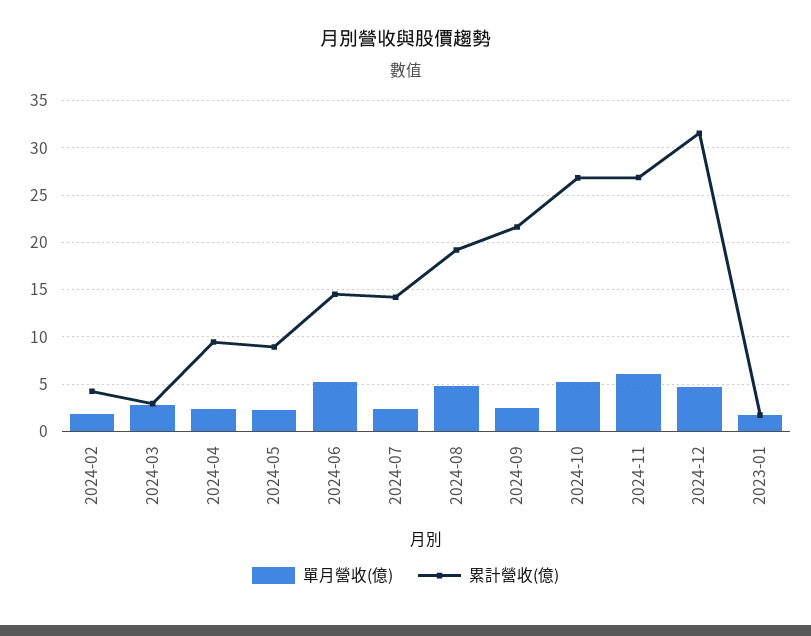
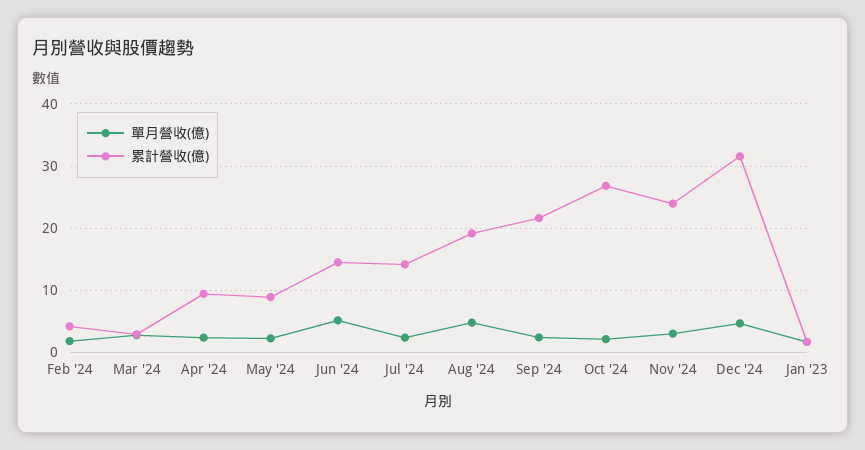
單月營收(億), 2024-10: 5 -> 2
單月營收(億), 2024-11: 6 -> 3
累計營收(億), 2024-11: 27 -> 24

